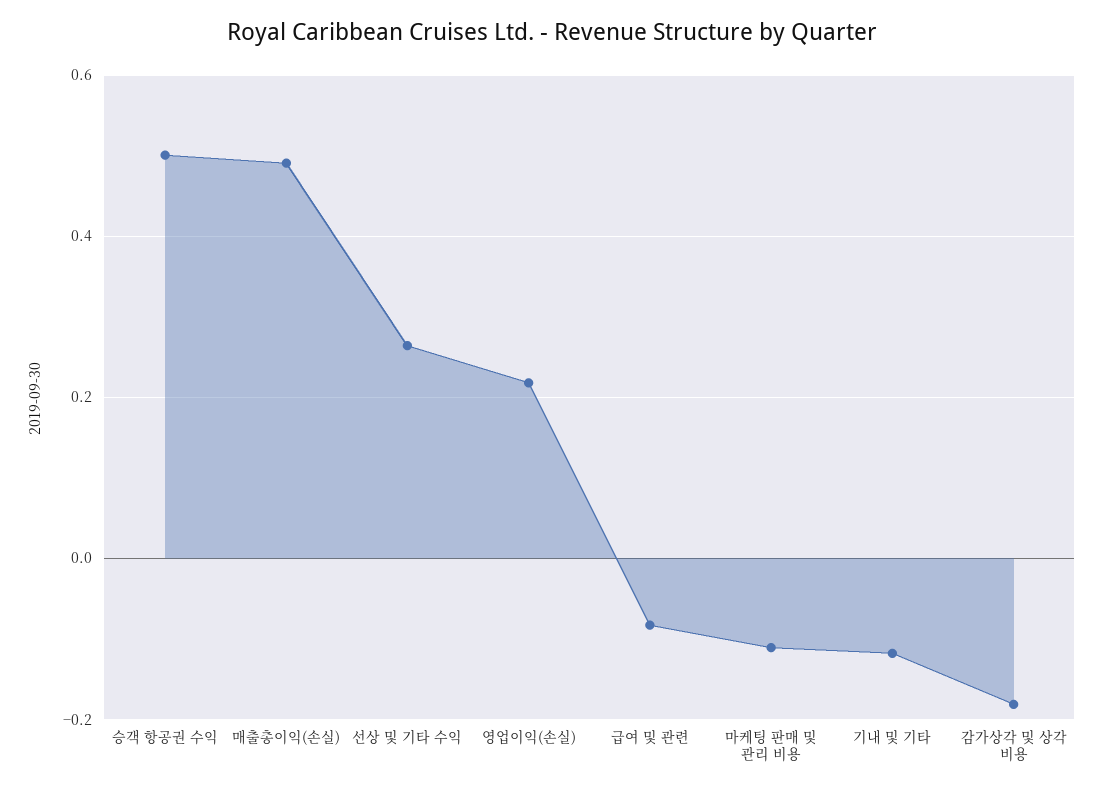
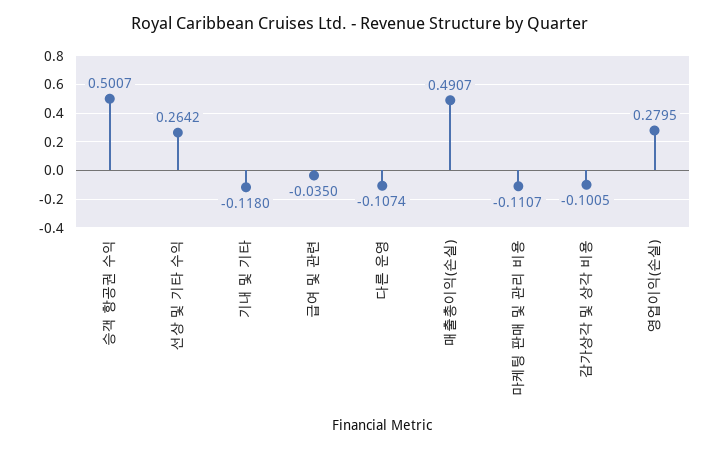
영업이익(손실): 0.22 -> 0.2795
급여 및 관련: -0.08 -> -0.035
감가상각 및 상각 비용: -0.18 -> -0.1005
다른 운영: none -> -0.1074

